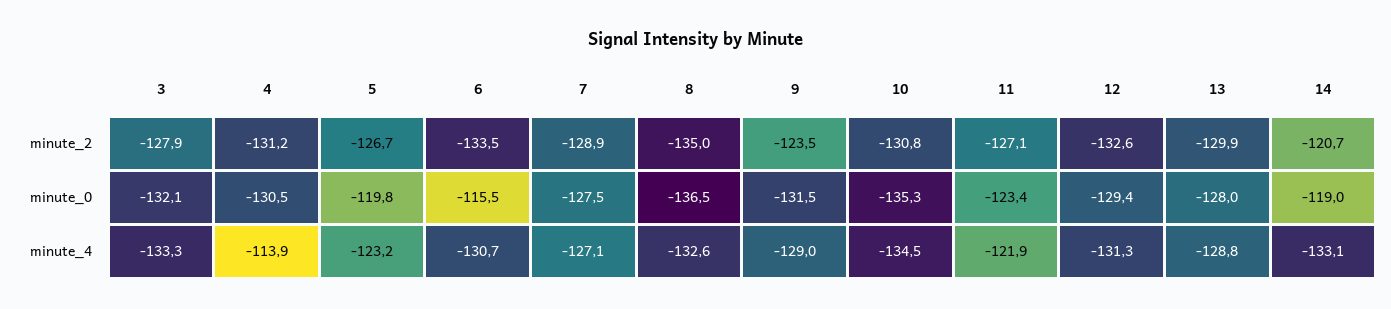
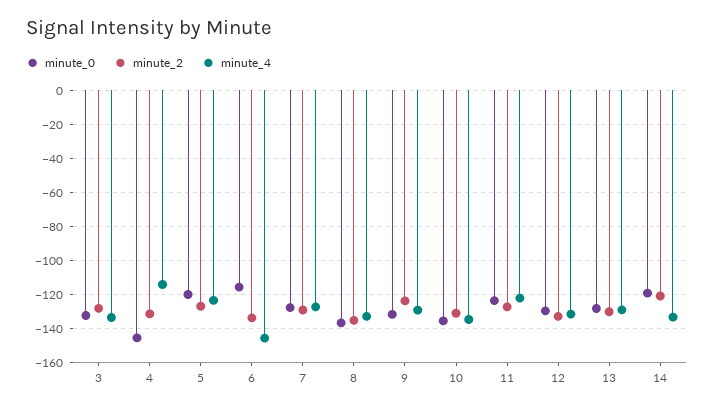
minute_0, 4: -130.5 -> -145
minute_4, 6: -130.7 -> -145

